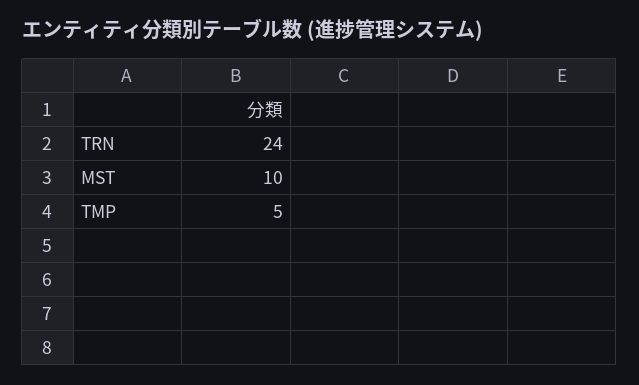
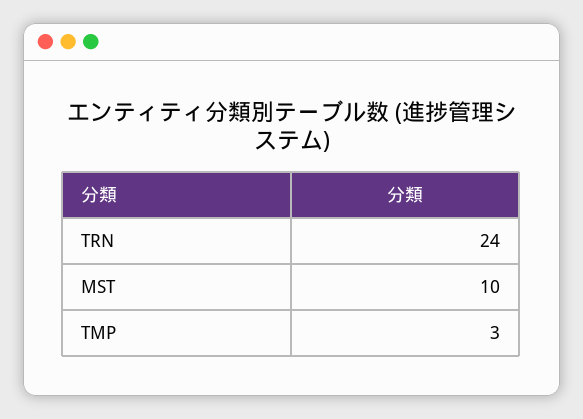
TMP: 5 -> 3

